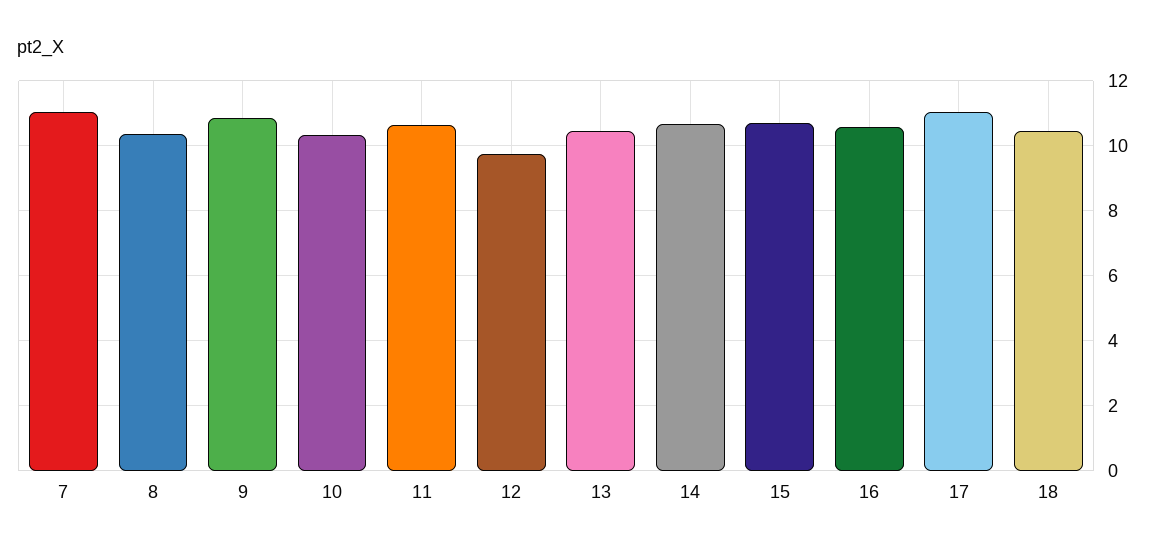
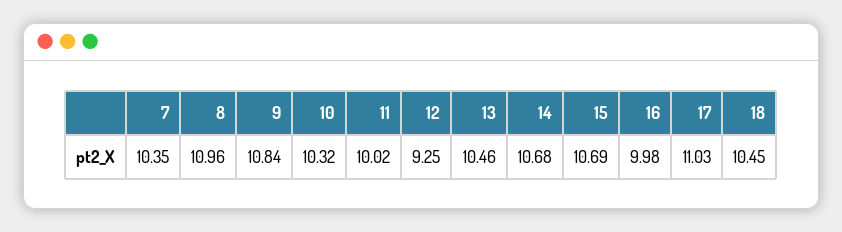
7: 11 -> 10.35
8: 10.4 -> 10.96
11: 10.6 -> 10.02
12: 9.8 -> 9.25
16: 10.6 -> 9.98

